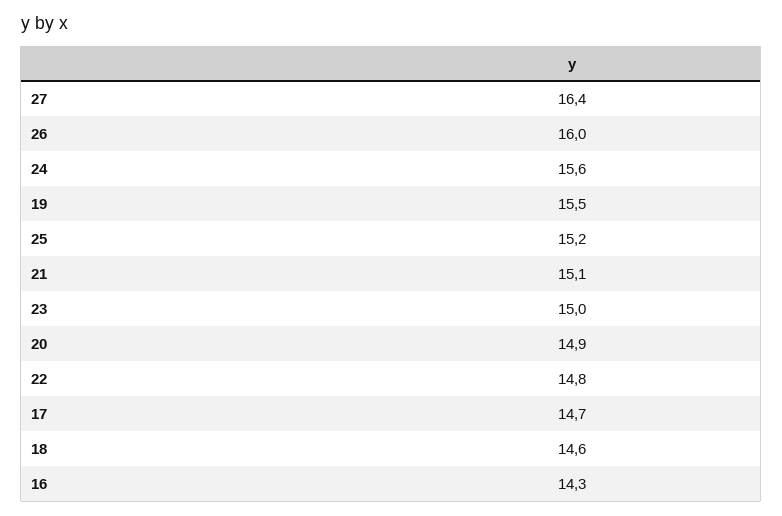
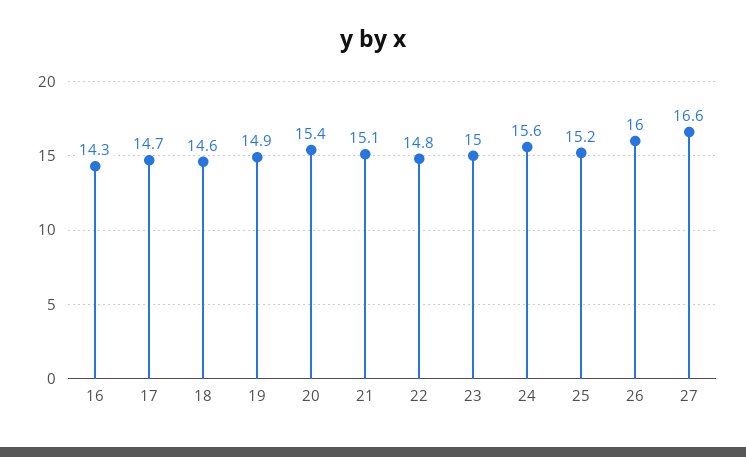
27: 16.4 -> 16.6
19: 15.5 -> 14.9
20: 14.9 -> 15.4

